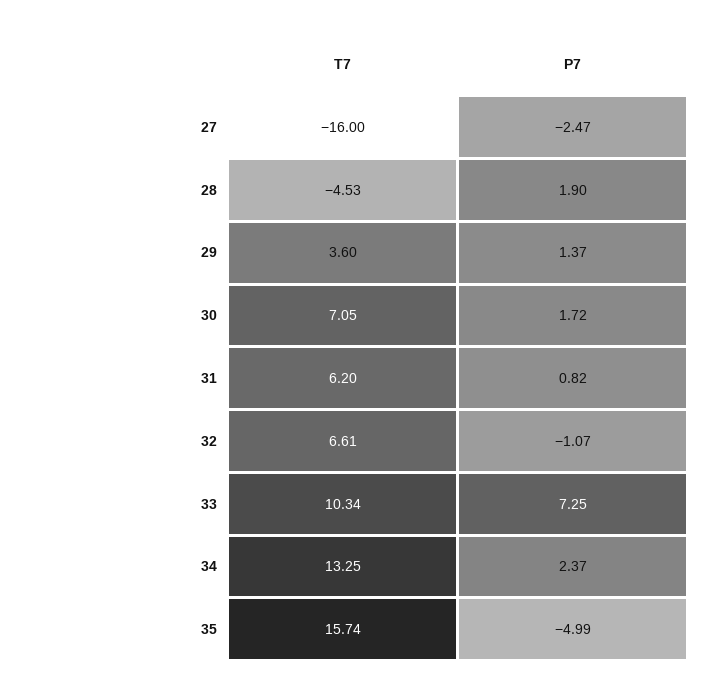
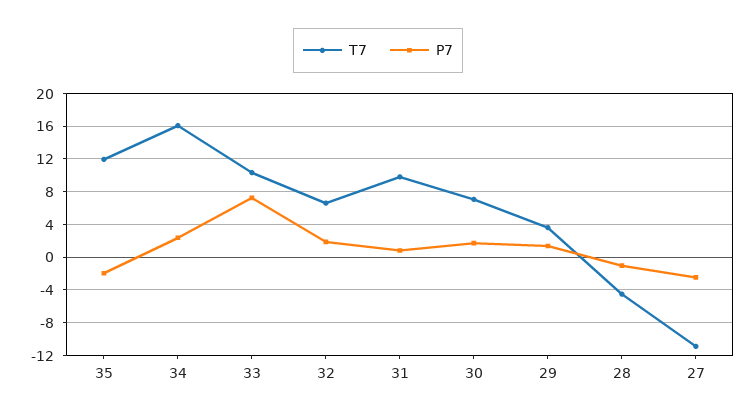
T7, 27: -16 -> -11
P7, 28: 1.9 -> -1
T7, 31: 6.2 -> 10
P7, 32: -1.07 -> 2
T7, 34: 13.25 -> 16
T7, 35: 15.74 -> 12
P7, 35: -4.99 -> -2

